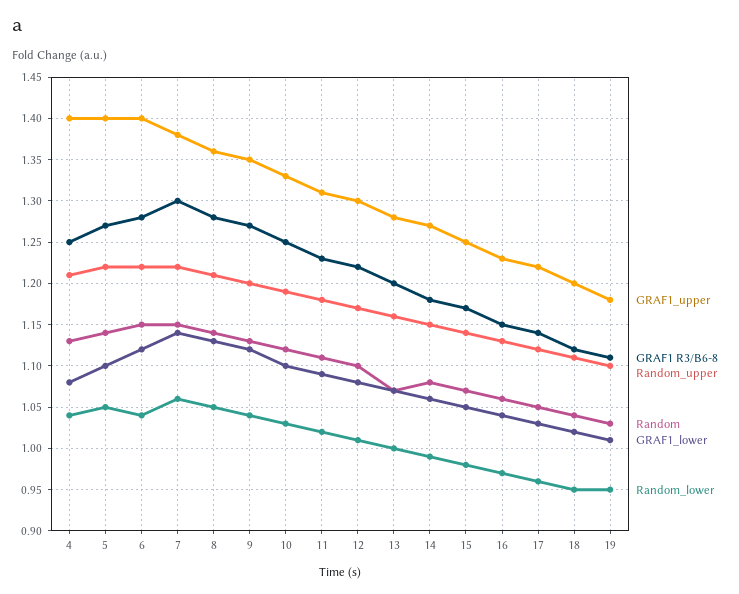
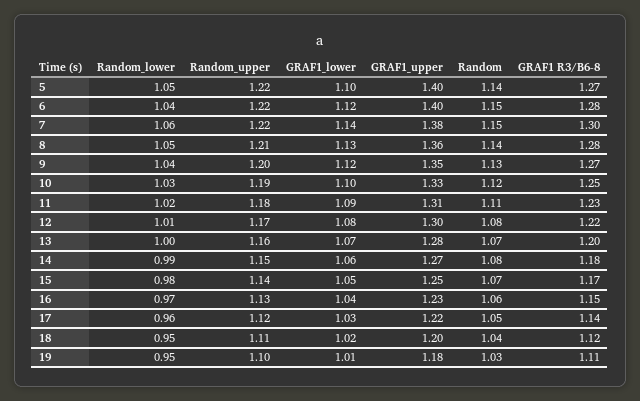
GRAF1_upper, 4: 1.4 -> none
GRAF1 R3/B6-8, 4: 1.25 -> none
Random_upper, 4: 1.21 -> none
Random, 4: 1.13 -> none
GRAF1_lower, 4: 1.08 -> none
Random_lower, 4: 1.04 -> none
Random, 12: 1.1 -> 1.08

